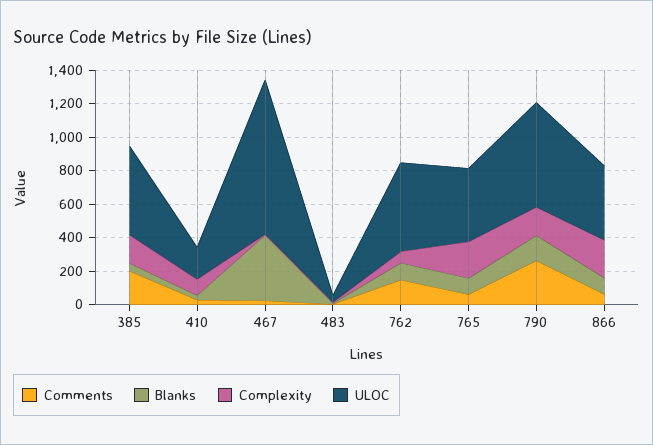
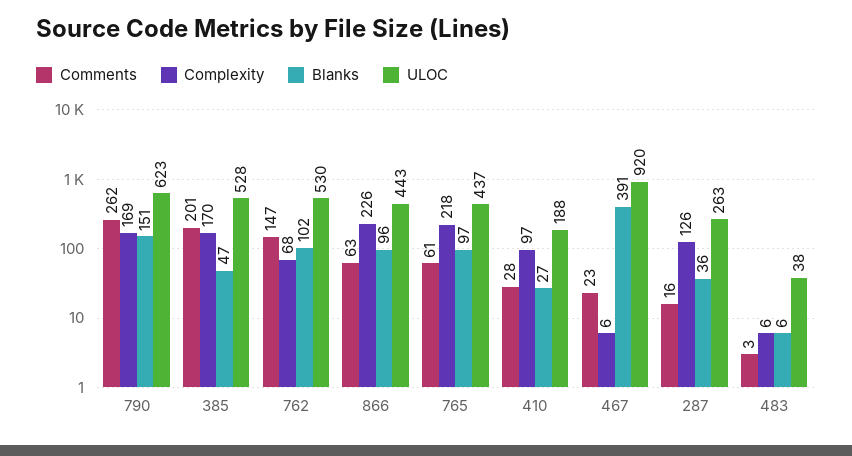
Comments, 287: none -> 16
Complexity, 287: none -> 126
Blanks, 287: none -> 36
ULOC, 287: none -> 263

